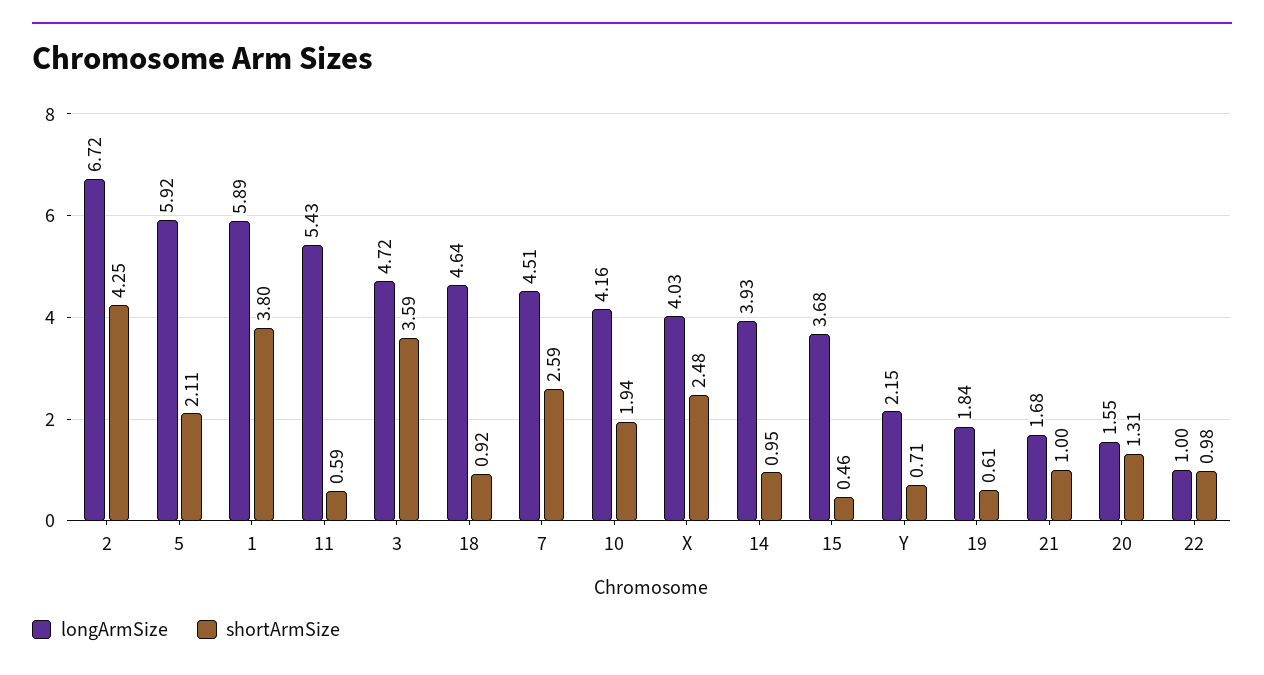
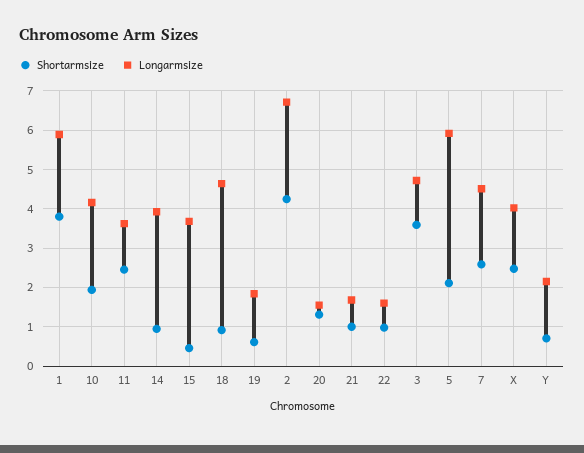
longArmSize, 11: 5.43 -> 3.6
shortArmSize, 11: 0.59 -> 2.4
longArmSize, 22: 1 -> 1.6

